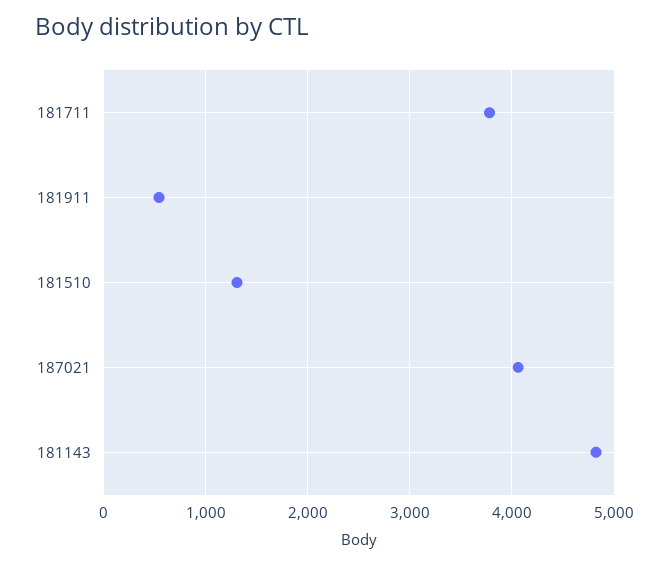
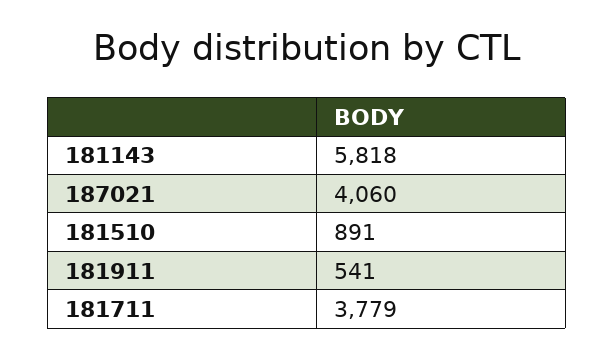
181510: 1300 -> 891
181143: 4800 -> 5818

